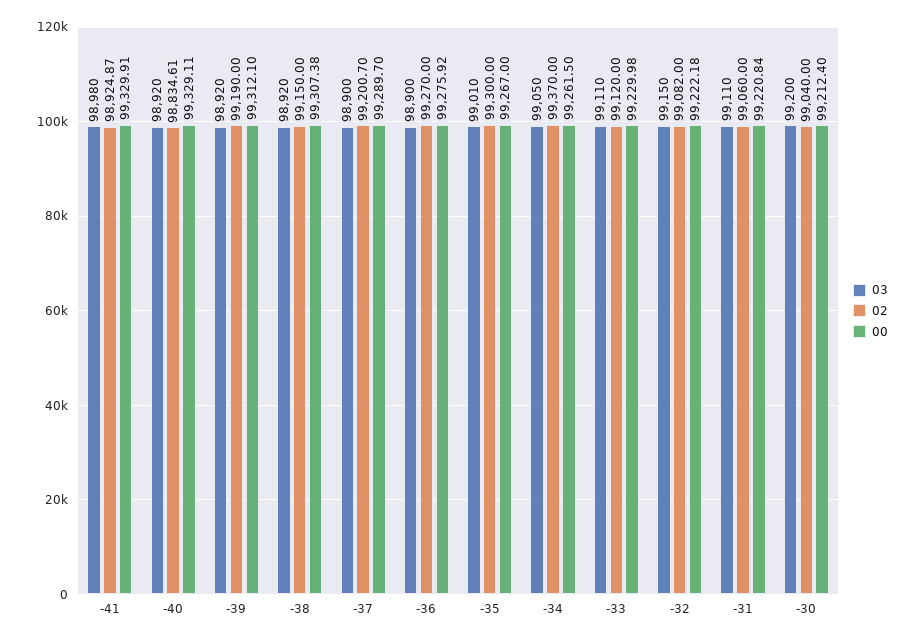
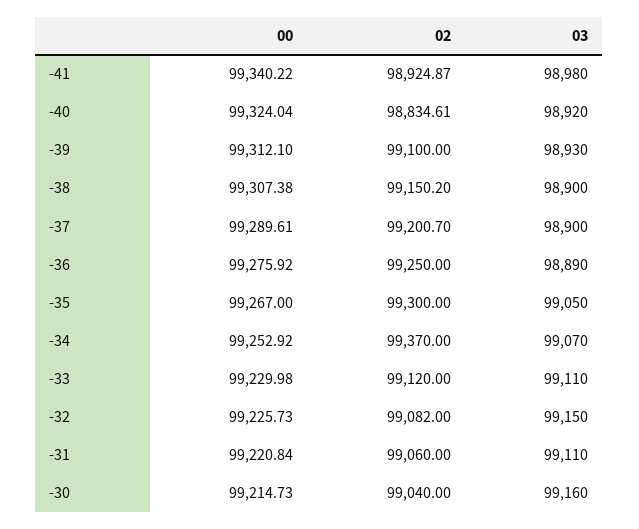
00, -41: 99329.91 -> 99340.22
00, -40: 99329.11 -> 99324.04
03, -39: 98920 -> 98930
02, -39: 99190 -> 99100
03, -38: 98920 -> 98900
02, -38: 99150 -> 99150.2
00, -37: 99289.7 -> 99289.61
03, -36: 98900 -> 98890
02, -36: 99270 -> 99250
03, -35: 99010 -> 99050
03, -34: 99050 -> 99070
00, -34: 99261.5 -> 99252.92
00, -32: 99222.18 -> 99225.73
03, -30: 99200 -> 99160
00, -30: 99212.4 -> 99214.73

